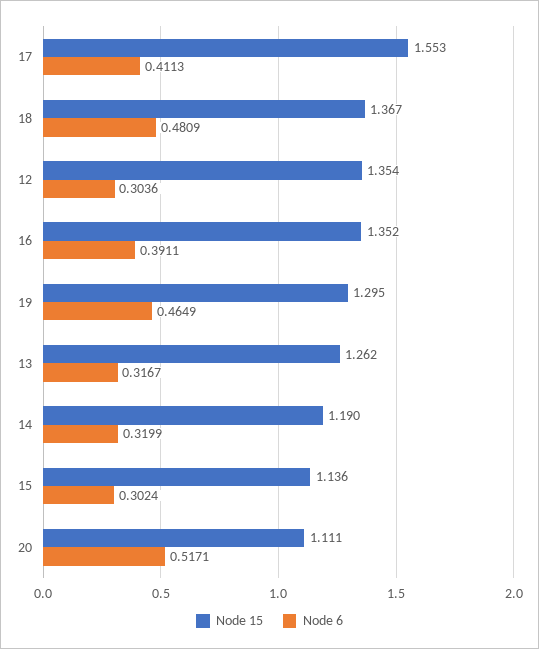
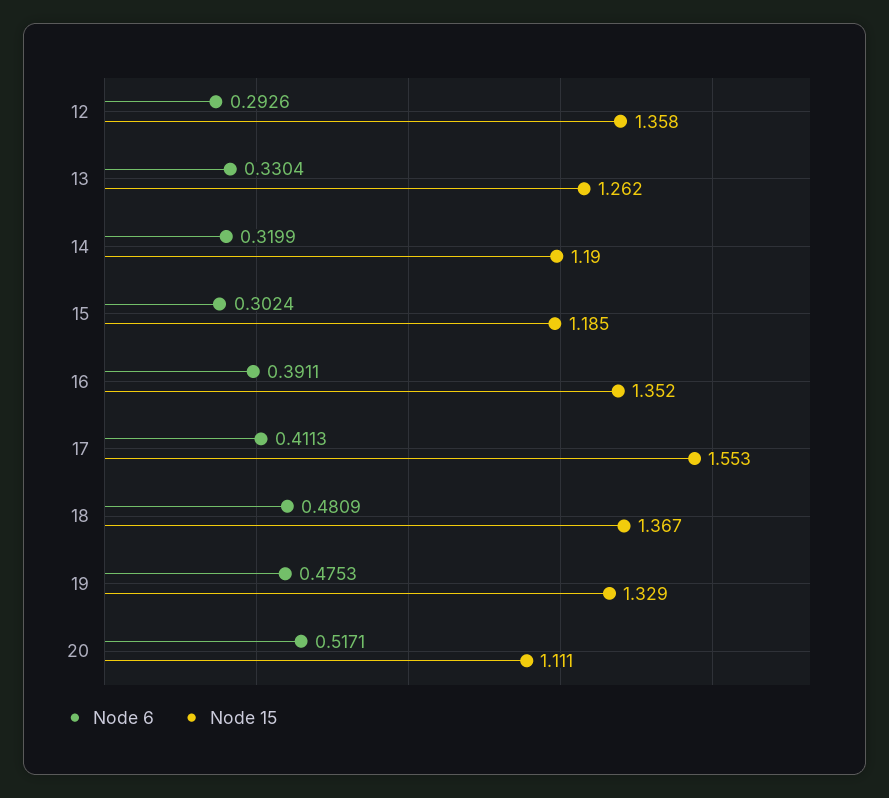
Node 15, 12: 1.354 -> 1.358
Node 6, 12: 0.3036 -> 0.2926
Node 15, 19: 1.295 -> 1.329
Node 6, 19: 0.4649 -> 0.4753
Node 6, 13: 0.3167 -> 0.3304
Node 15, 15: 1.136 -> 1.185

